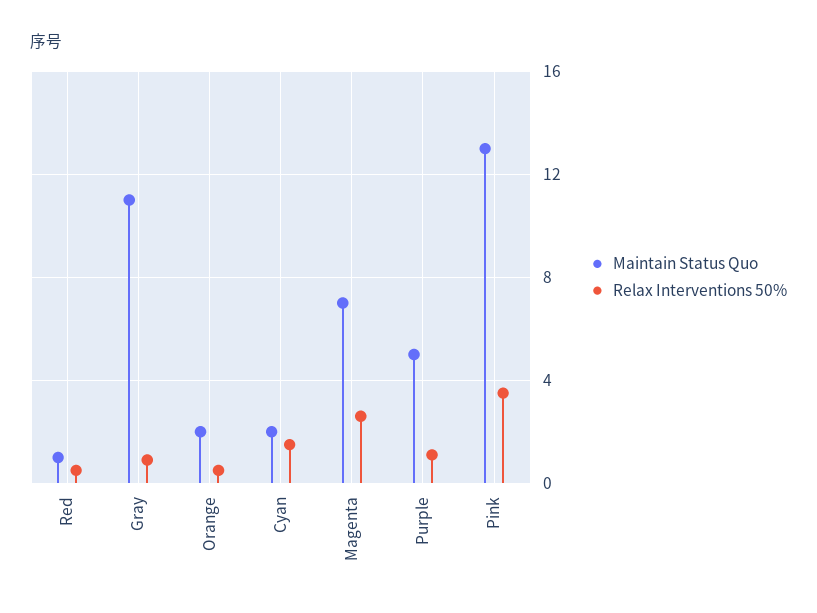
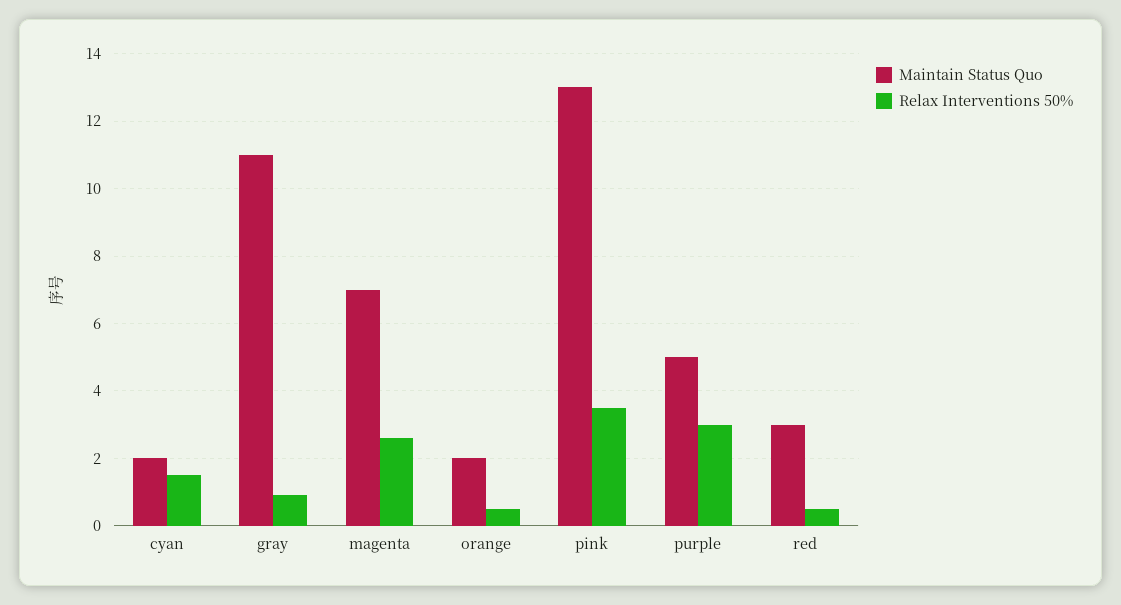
Maintain Status Quo, Red: 1 -> 3
Relax Interventions 50%, Purple: 1 -> 3

